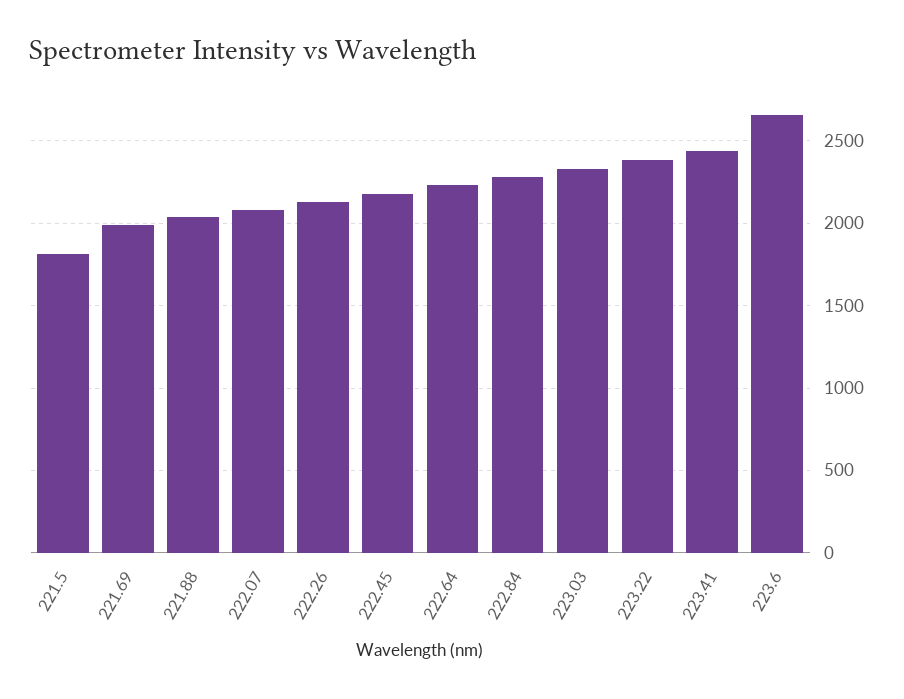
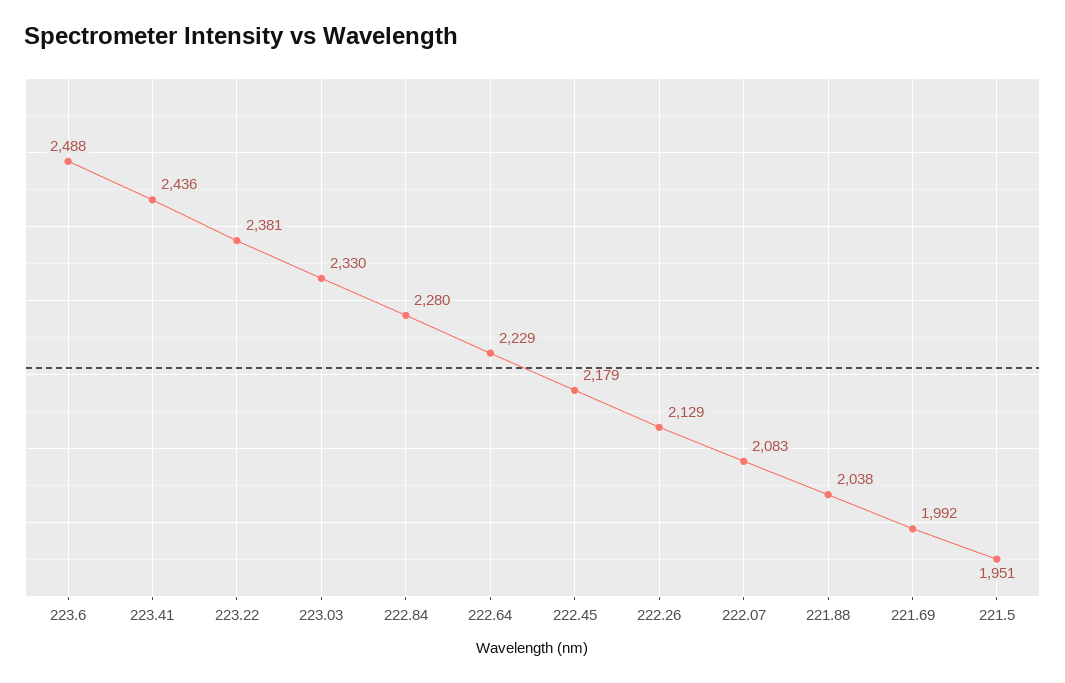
221.5: 1800 -> 1951
223.6: 2650 -> 2488

